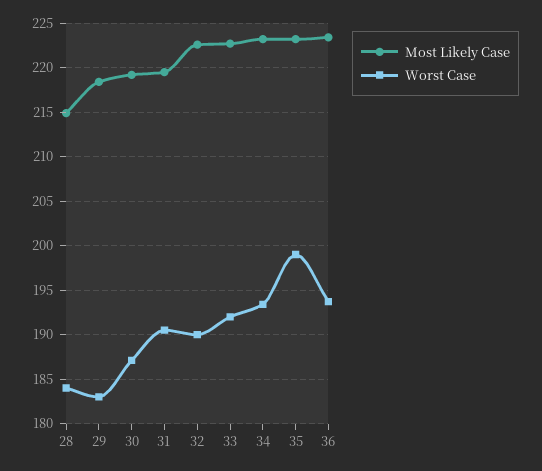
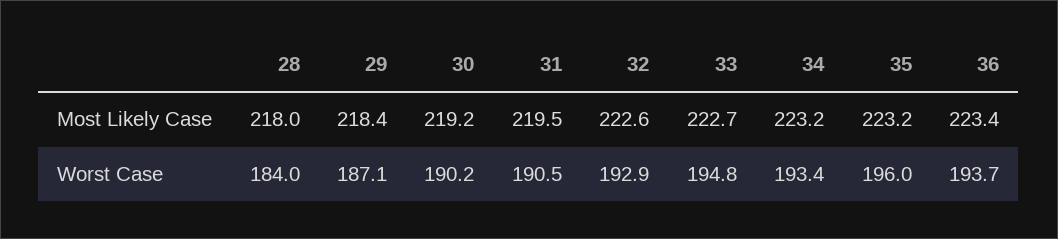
Most Likely Case, 28: 215 -> 218
Worst Case, 29: 183 -> 187.1
Worst Case, 30: 187 -> 190.2
Worst Case, 32: 190 -> 192.9
Worst Case, 33: 192 -> 194.8
Worst Case, 35: 199 -> 196

